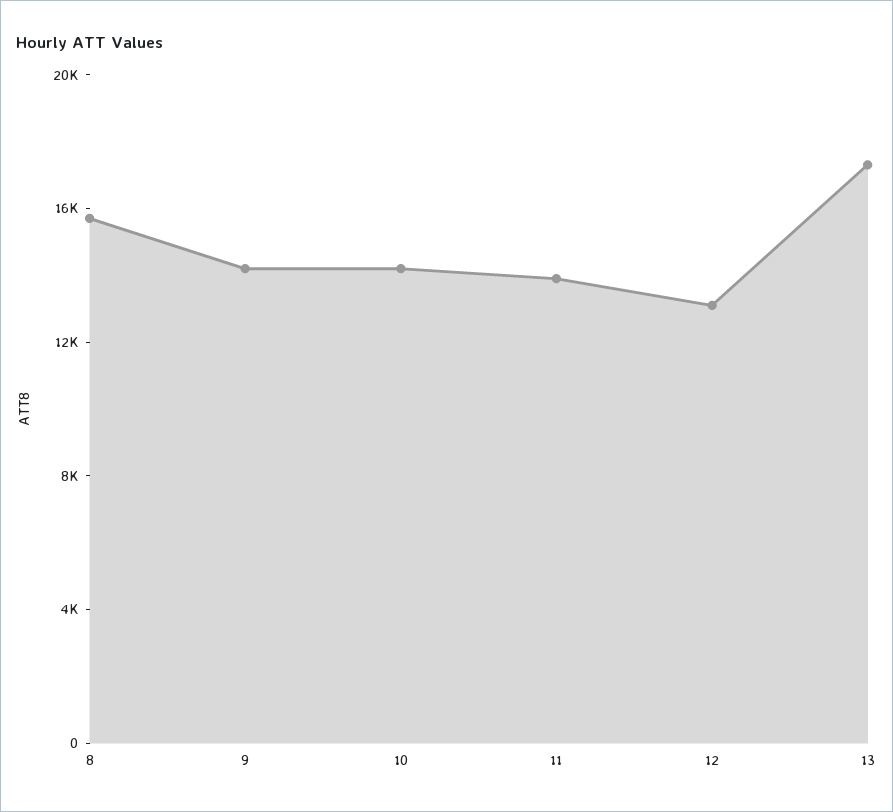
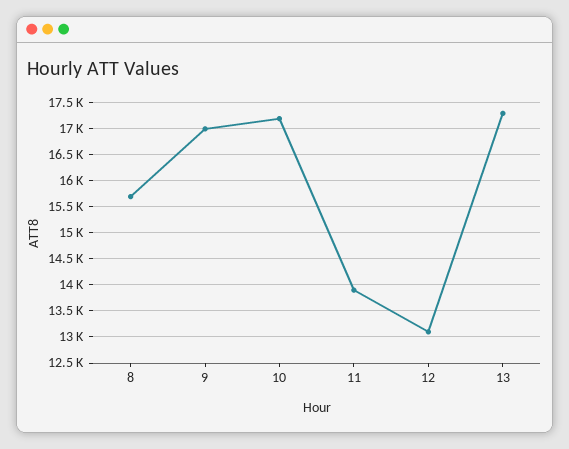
9: 14000 -> 17000
10: 14000 -> 17250

